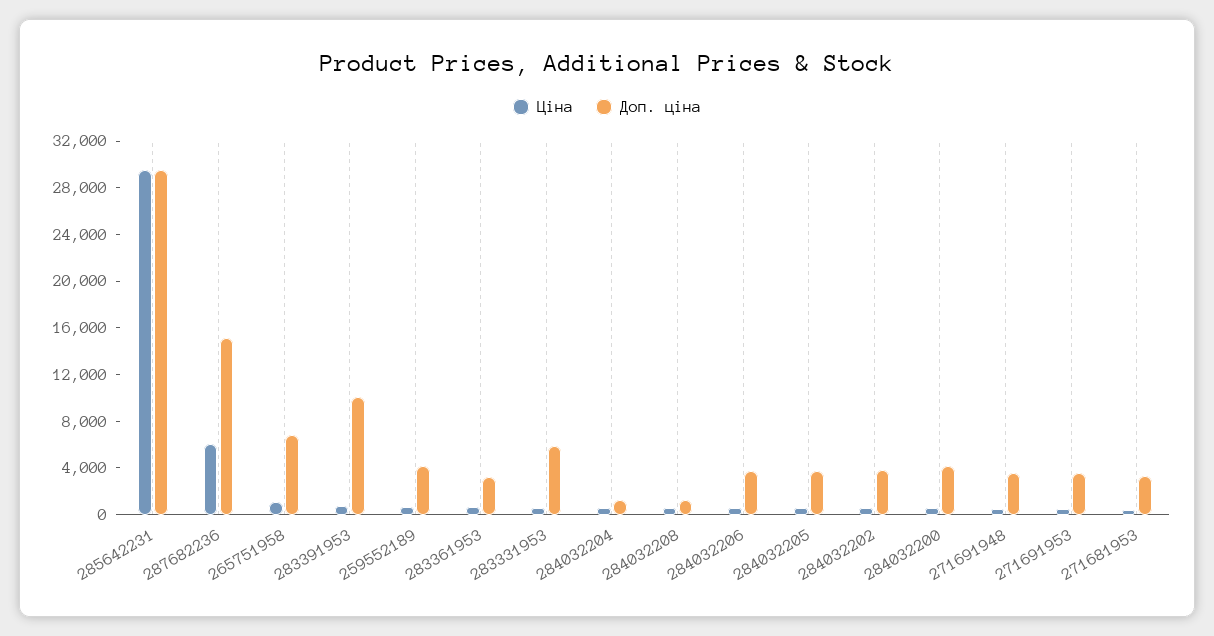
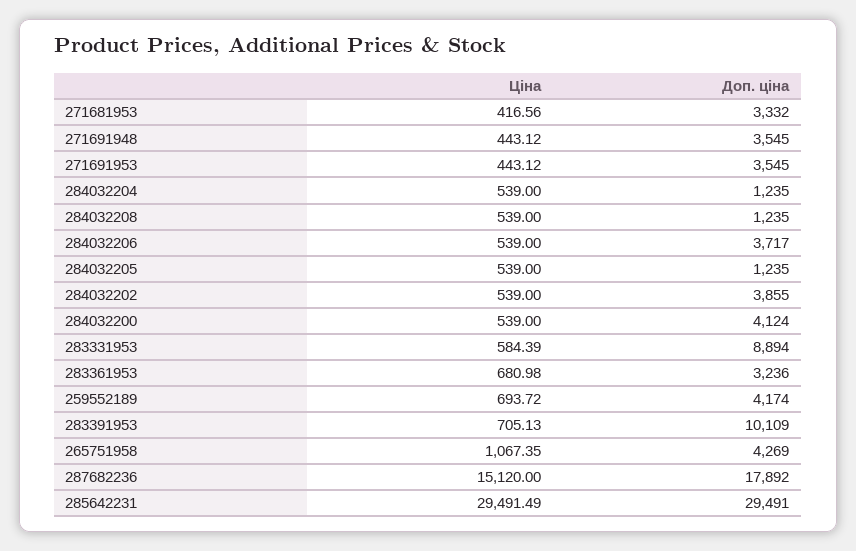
Ціна, 287682236: 6000 -> 15120
Доп. ціна, 287682236: 15000 -> 17892
Доп. ціна, 265751958: 7000 -> 4269
Доп. ціна, 283331953: 6000 -> 8894
Доп. ціна, 284032205: 4000 -> 1235

